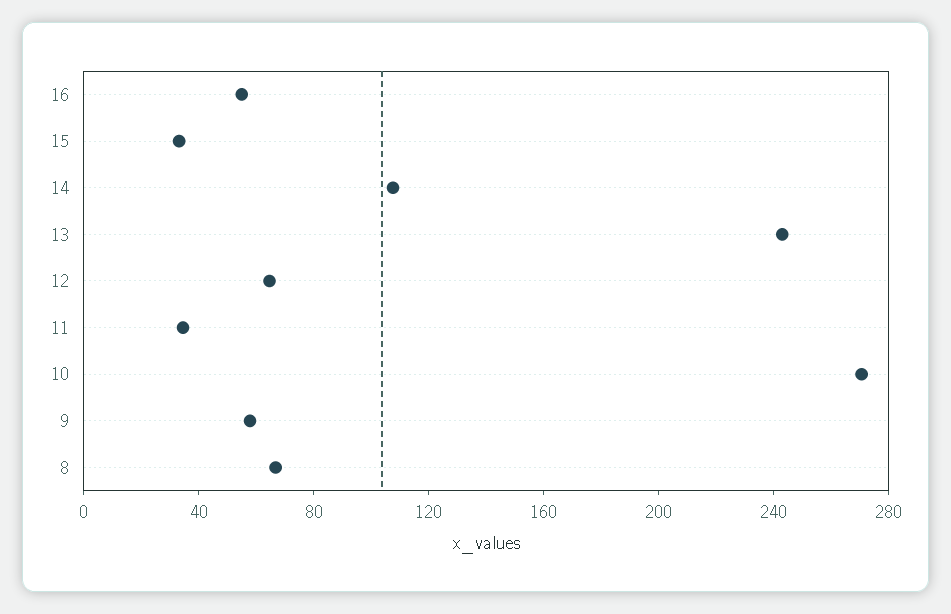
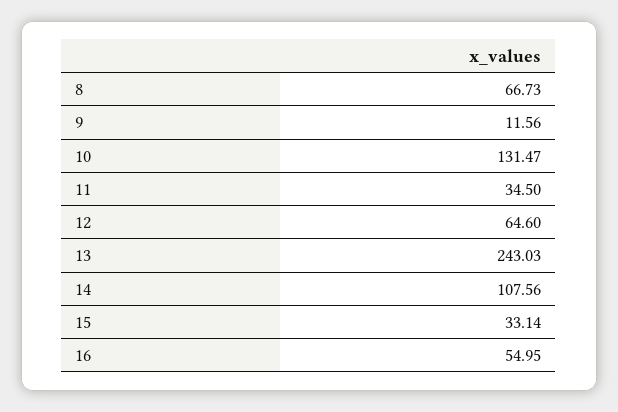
10: 270 -> 131.47
9: 60 -> 11.56

